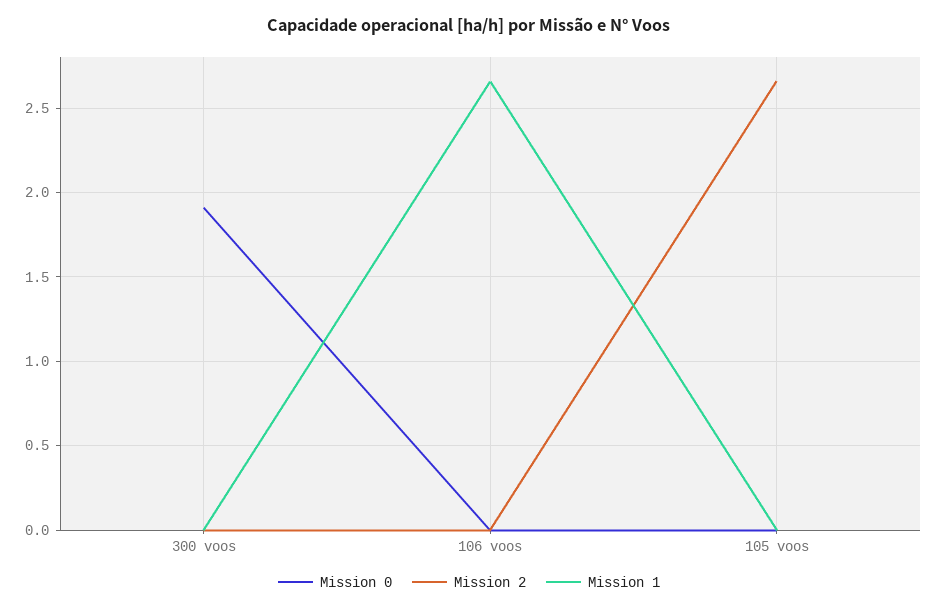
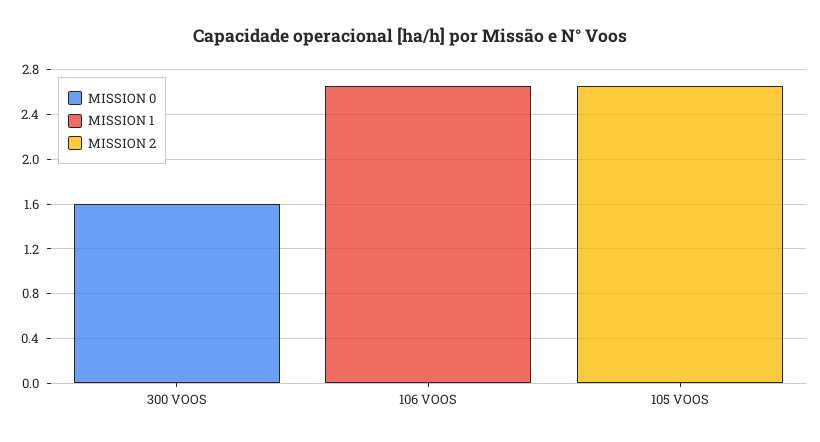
Mission 0, 300 voos: 1.9 -> 1.6

